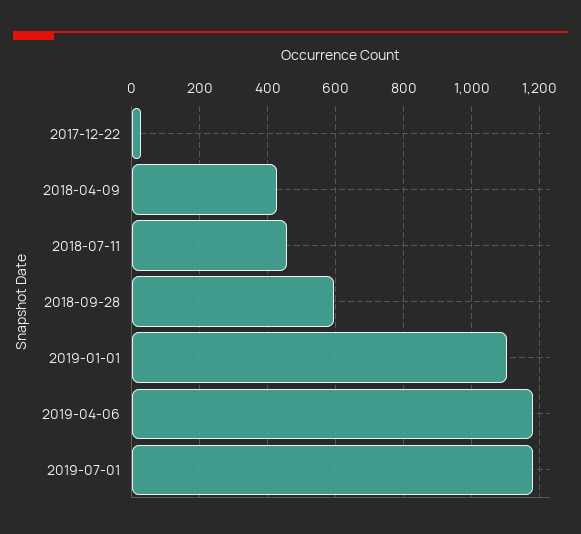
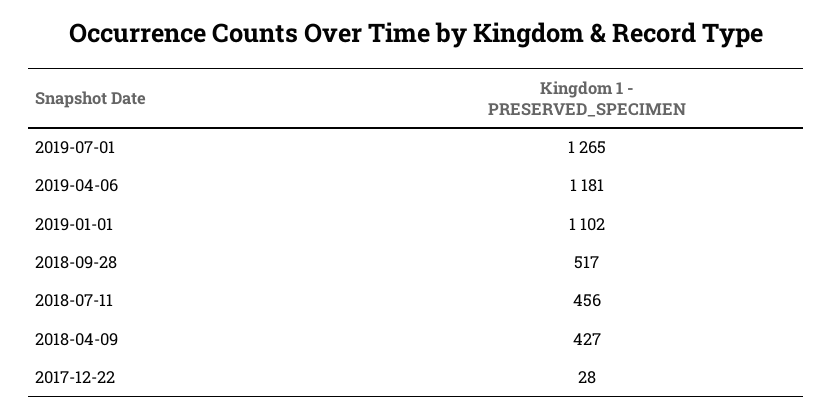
2018-09-28: 600 -> 517
2019-07-01: 1180 -> 1265

